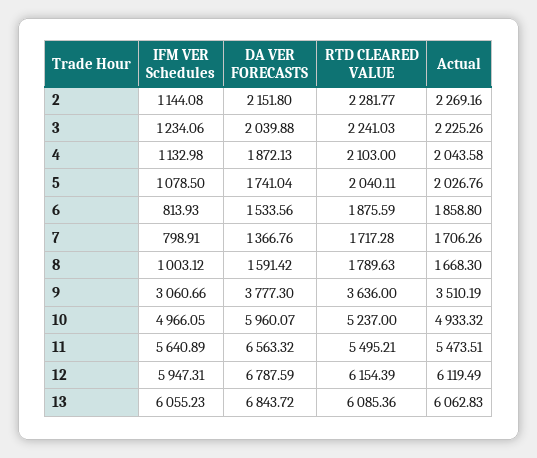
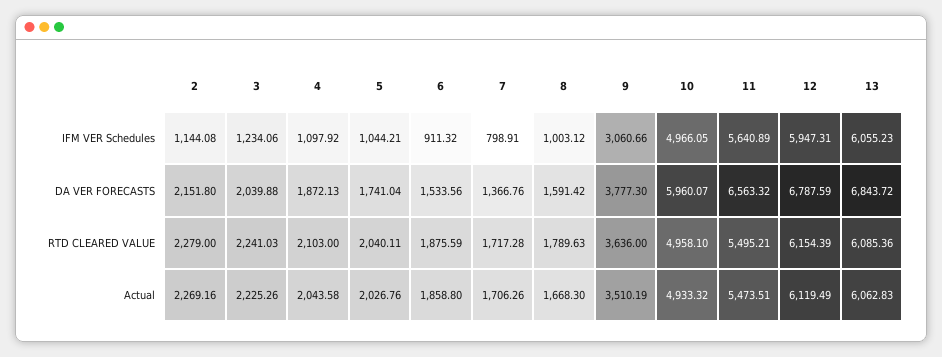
RTD CLEARED VALUE, 2: 2281.77 -> 2279
IFM VER Schedules, 4: 1132.98 -> 1097.92
IFM VER Schedules, 5: 1078.5 -> 1044.21
IFM VER Schedules, 6: 813.93 -> 911.32
RTD CLEARED VALUE, 10: 5237 -> 4958.1

